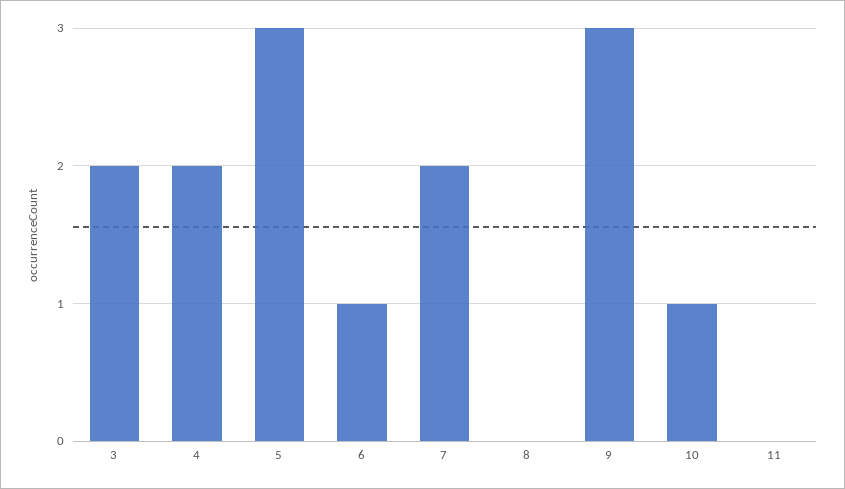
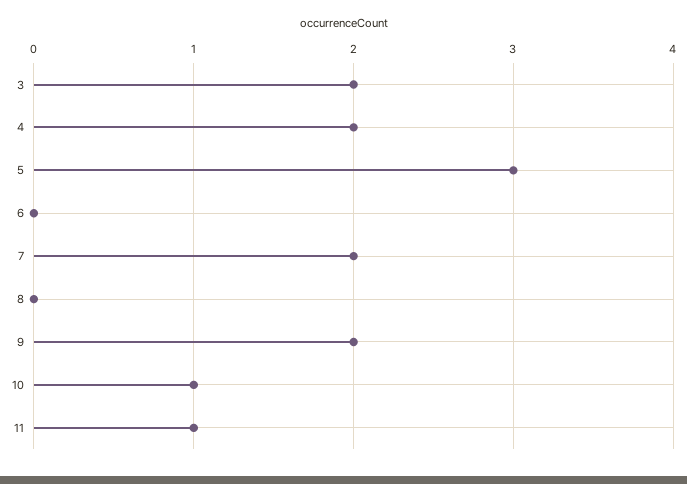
6: 1 -> 0
9: 3 -> 2
11: 0 -> 1

